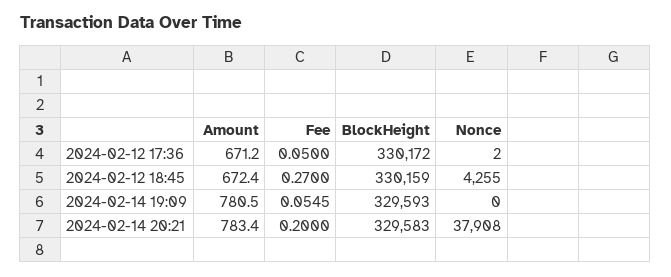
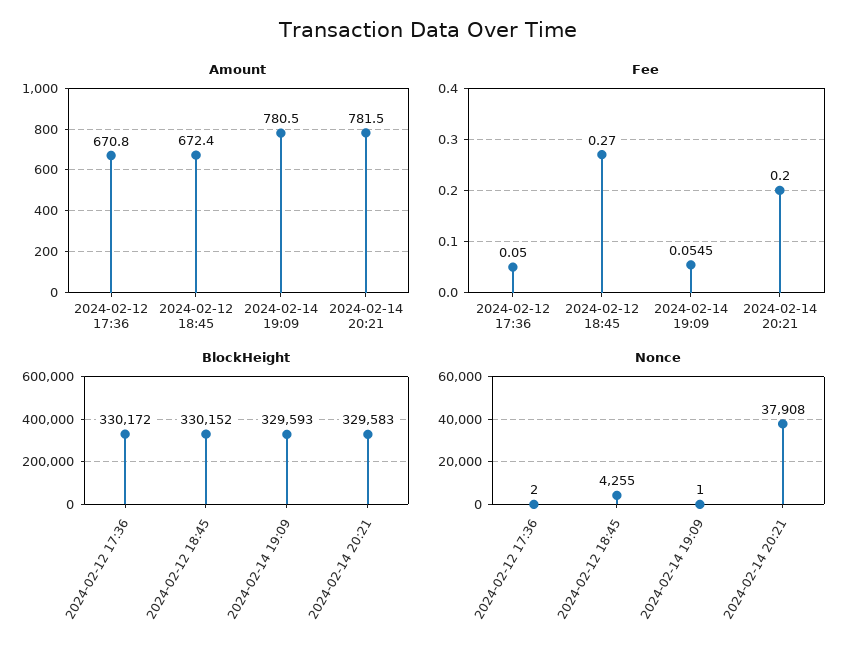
Amount, 2024-02-12 17:36: 671.2 -> 670.8
BlockHeight, 2024-02-12 18:45: 330159 -> 330152
Nonce, 2024-02-14 19:09: 0 -> 1
Amount, 2024-02-14 20:21: 783.4 -> 781.5

